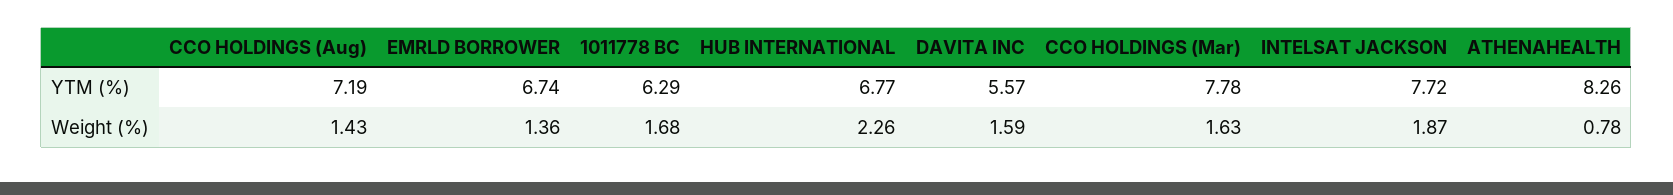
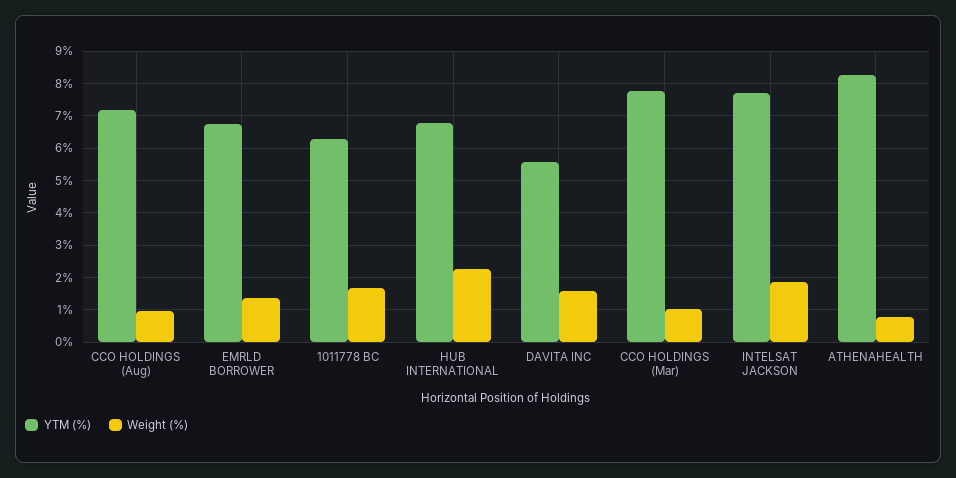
Weight (%), CCO HOLDINGS (Aug): 1.43 -> 1
Weight (%), CCO HOLDINGS (Mar): 1.63 -> 1

